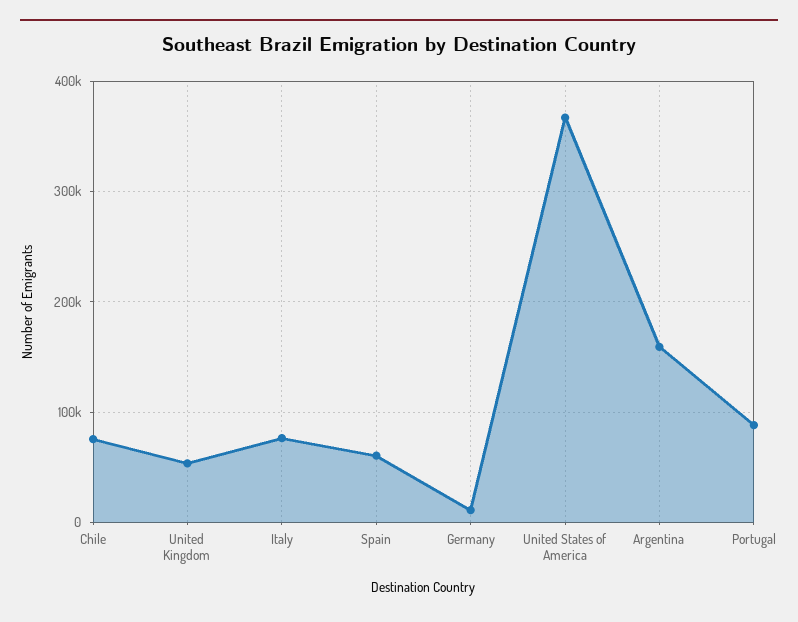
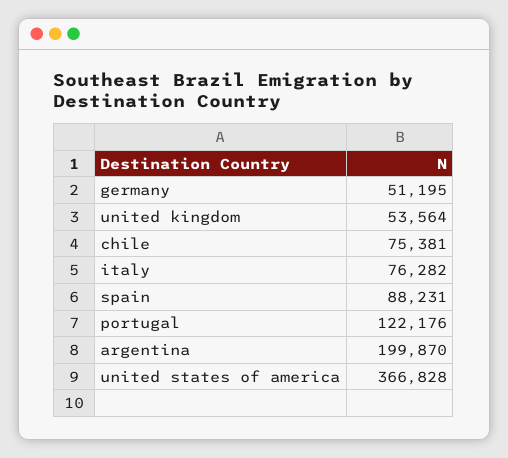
Spain: 60000 -> 88231
Germany: 10000 -> 51195
Argentina: 160000 -> 199870
Portugal: 90000 -> 122176

